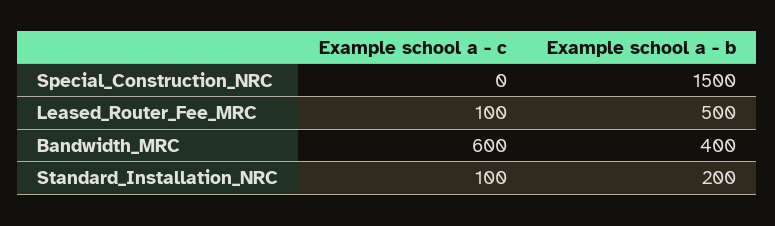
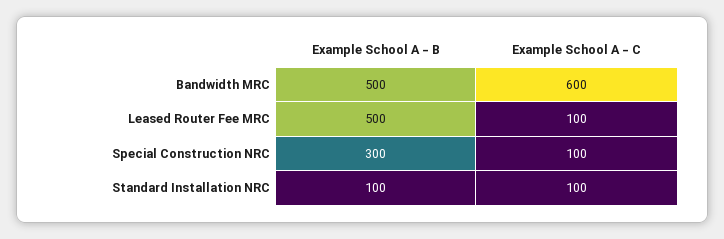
Example school a - c, Special_Construction_NRC: 0 -> 100
Example school a - b, Special_Construction_NRC: 1500 -> 300
Example school a - b, Bandwidth_MRC: 400 -> 500
Example school a - b, Standard_Installation_NRC: 200 -> 100

